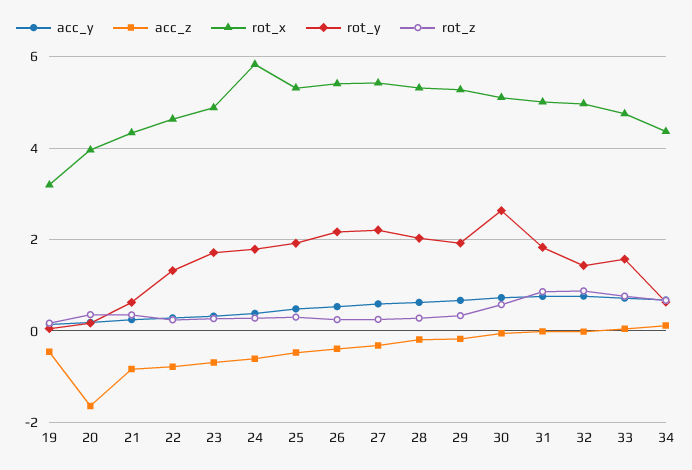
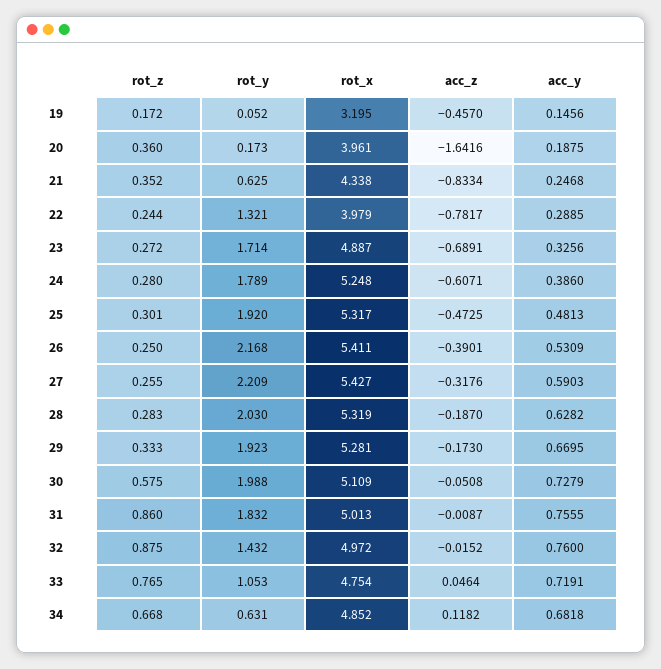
rot_x, 22: 4.6 -> 3.979
rot_x, 24: 5.8 -> 5.248
rot_y, 30: 2.6 -> 1.988
rot_y, 33: 1.6 -> 1.053
rot_x, 34: 4.4 -> 4.852

